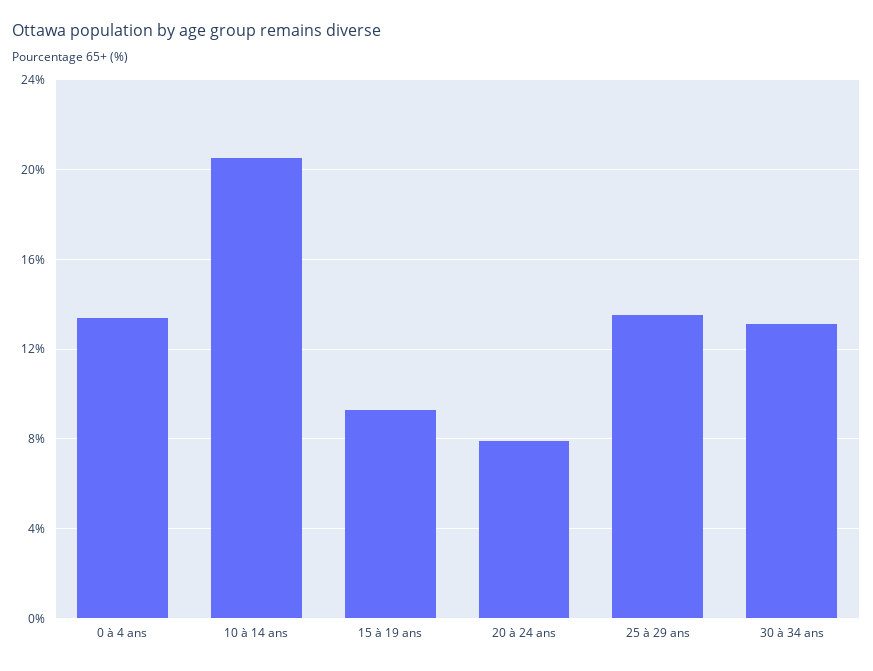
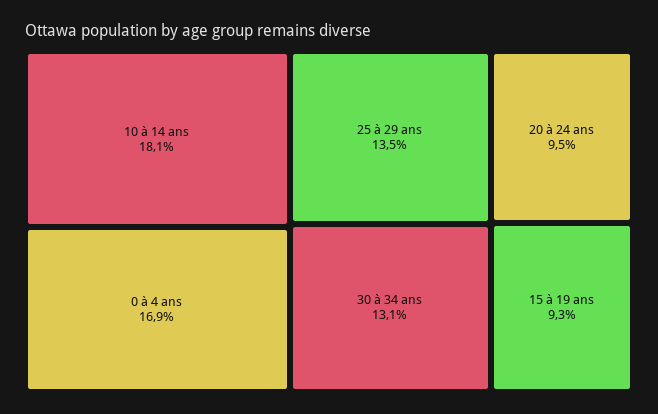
0 à 4 ans: 13.5 -> 16.9
10 à 14 ans: 20.5 -> 18.1
20 à 24 ans: 8 -> 9.5

